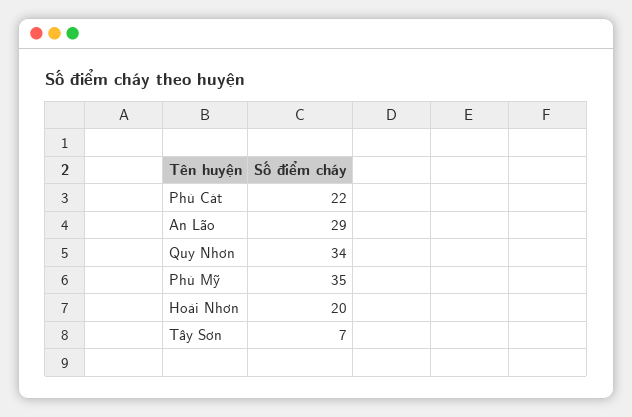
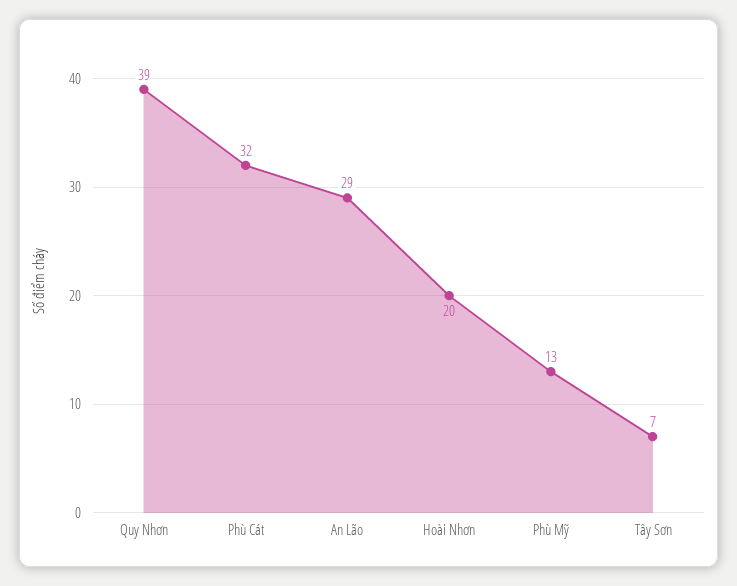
Phù Cát: 22 -> 32
Quy Nhơn: 34 -> 39
Phù Mỹ: 35 -> 13

